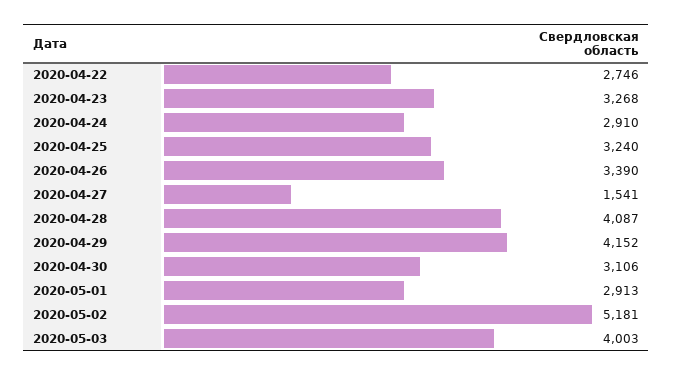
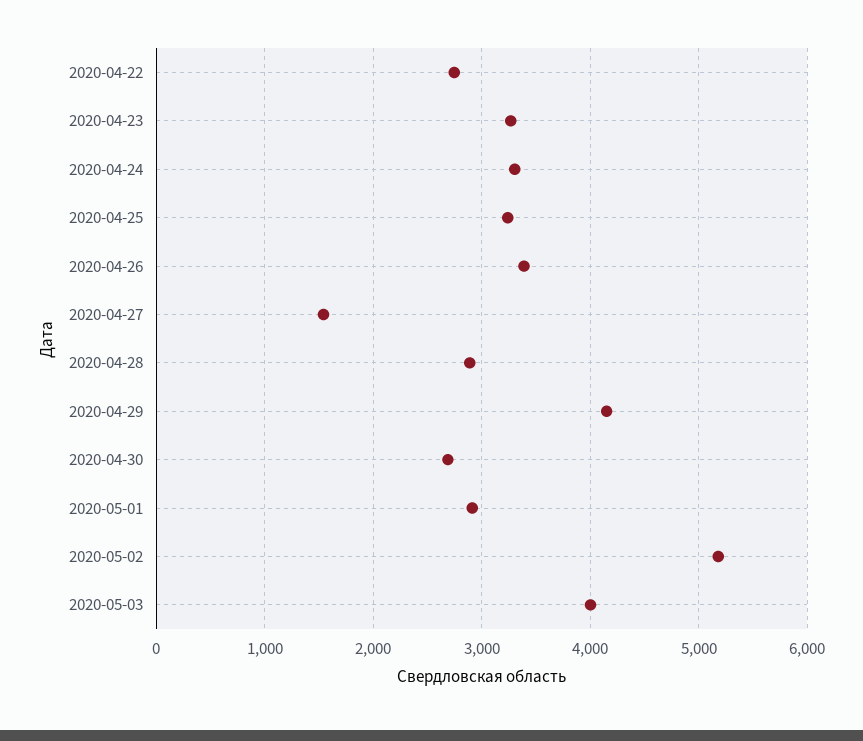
2020-04-24: 2910 -> 3300
2020-04-28: 4087 -> 2900
2020-04-30: 3106 -> 2700

